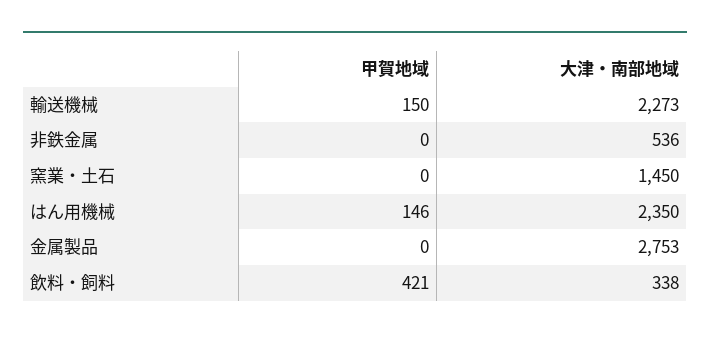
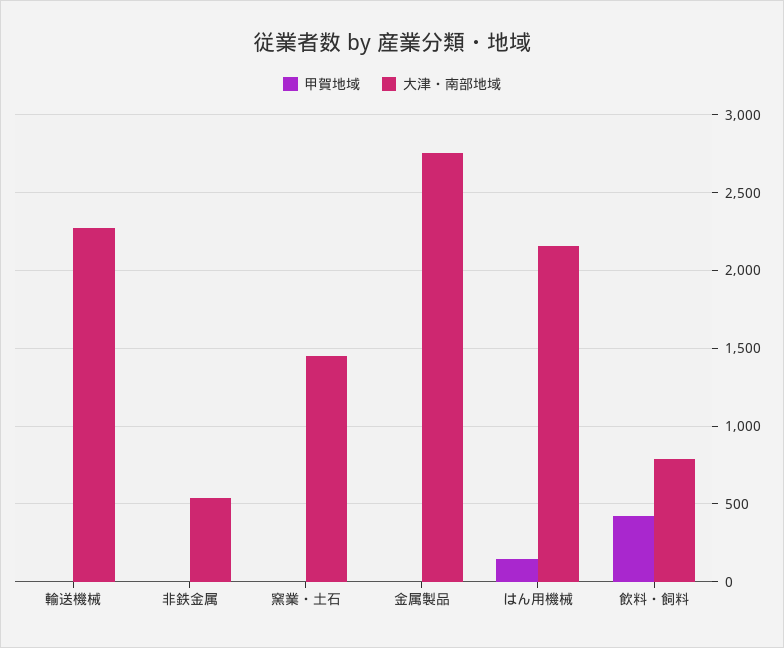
甲賀地域, 輸送機械: 150 -> 0
大津・南部地域, はん用機械: 2350 -> 2150
大津・南部地域, 飲料・飼料: 338 -> 800

